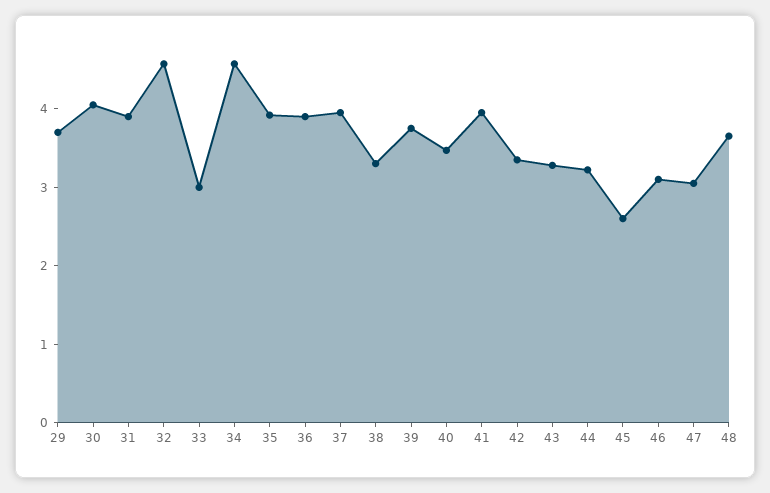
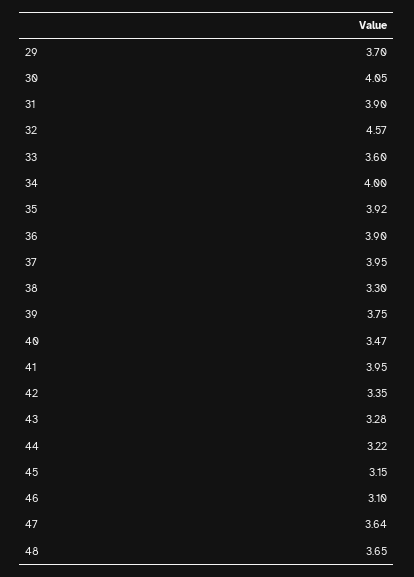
33: 3 -> 3.6
34: 4.6 -> 4
45: 2.6 -> 3.15
47: 3 -> 3.64

